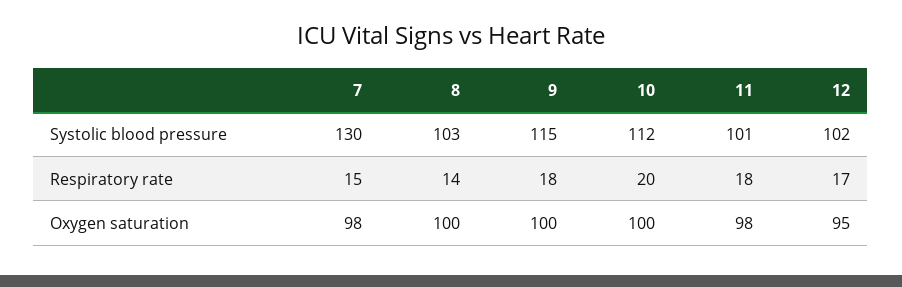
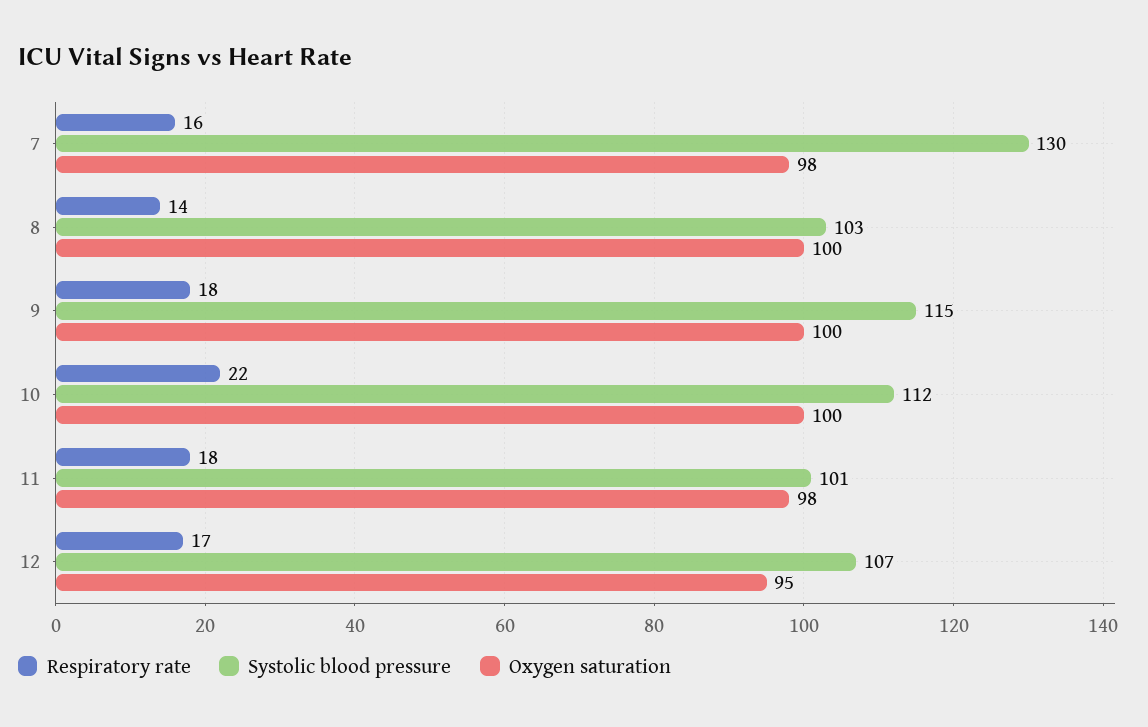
Systolic blood pressure, 12: 102 -> 107
Respiratory rate, 7: 15 -> 16
Respiratory rate, 10: 20 -> 22

